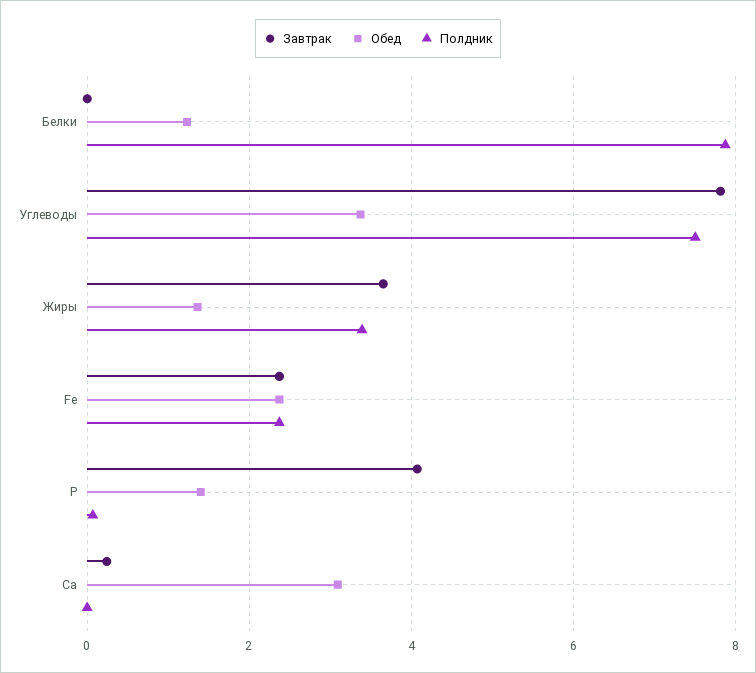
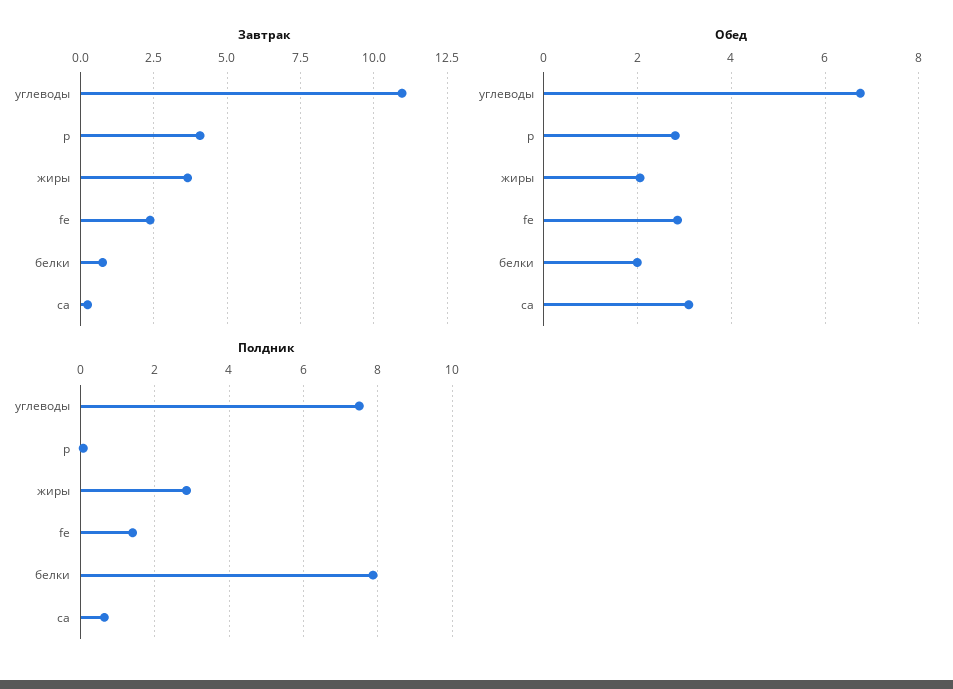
Завтрак, Белки: 0 -> 0.75
Обед, Белки: 1.2 -> 2
Завтрак, Углеводы: 7.8 -> 11
Обед, Углеводы: 3.4 -> 6.8
Обед, Жиры: 1.4 -> 2
Полдник, Жиры: 3.4 -> 2.8
Обед, Fe: 2.4 -> 2.8
Полдник, Fe: 2.4 -> 1.4
Обед, P: 1.4 -> 2.8
Полдник, Ca: 0 -> 0.6

